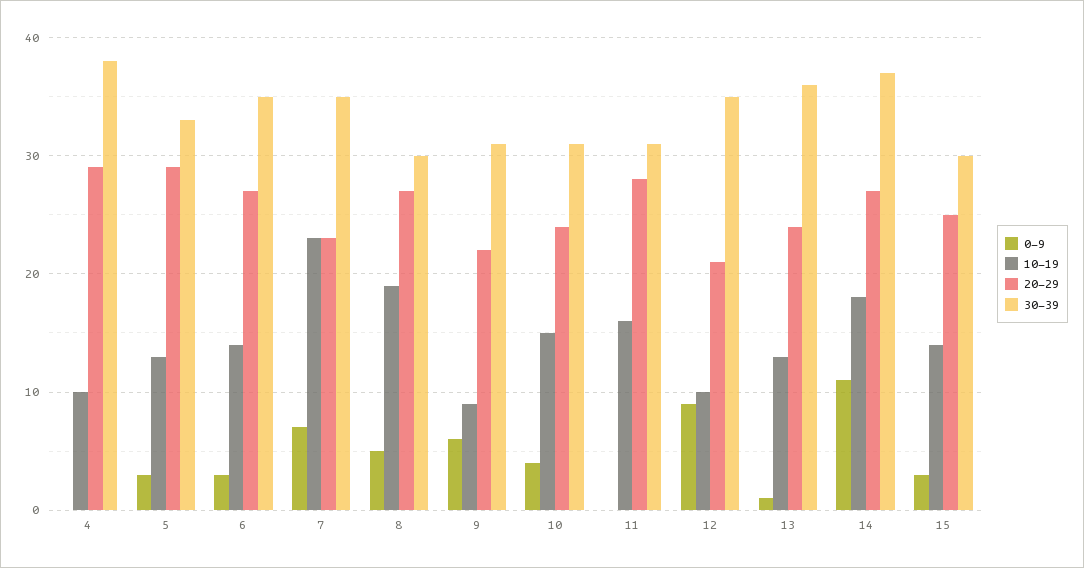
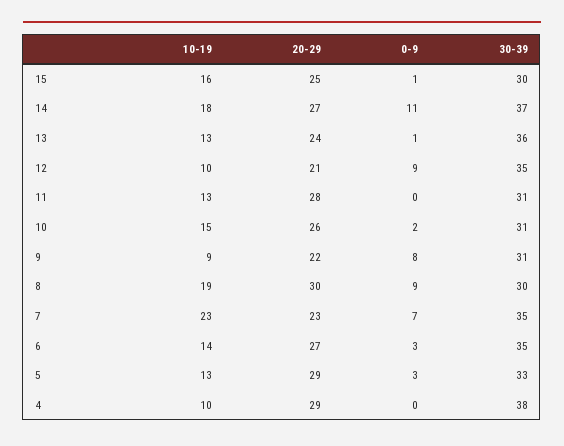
0-9, 8: 5 -> 9
20-29, 8: 27 -> 30
0-9, 9: 6 -> 8
0-9, 10: 4 -> 2
20-29, 10: 24 -> 26
10-19, 11: 16 -> 13
0-9, 15: 3 -> 1
10-19, 15: 14 -> 16

